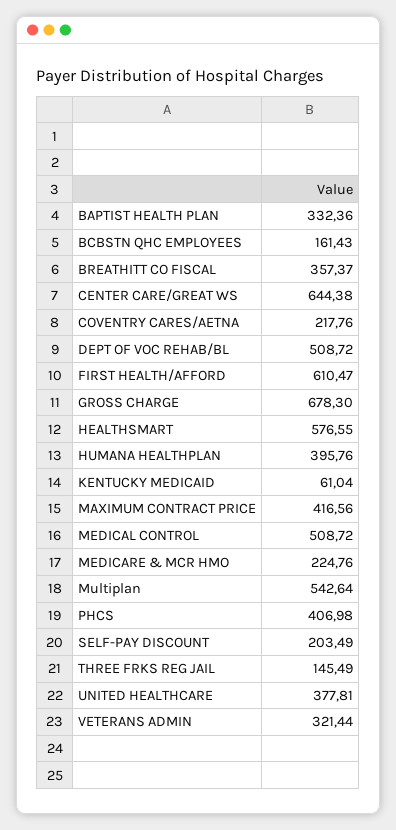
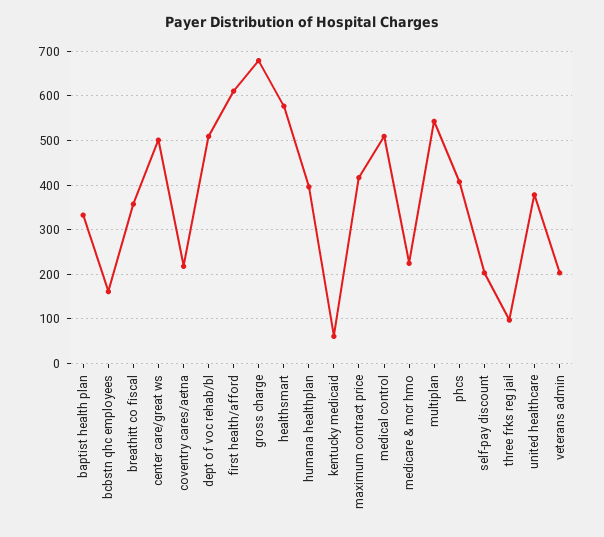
CENTER CARE/GREAT WS: 644.38 -> 500
THREE FRKS REG JAIL: 145.49 -> 100
VETERANS ADMIN: 321.44 -> 200

